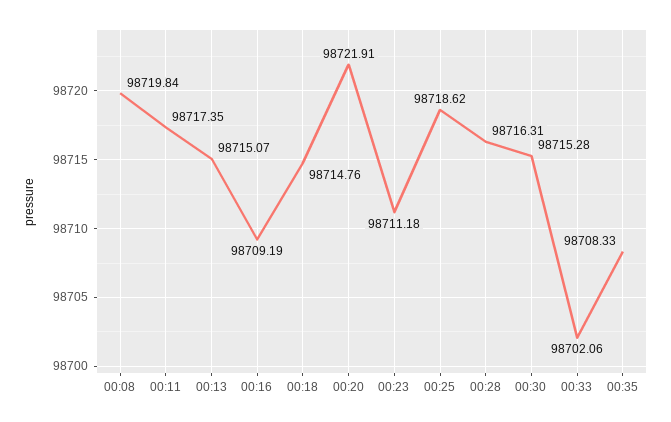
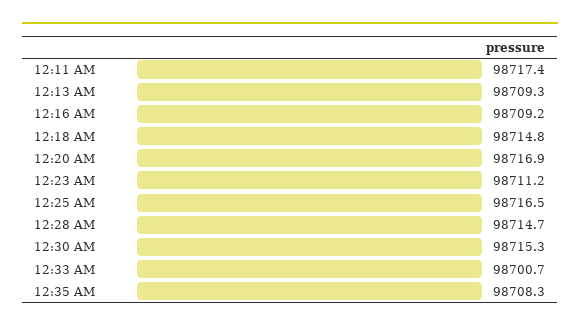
00:08: 98719.84 -> none
00:13: 98715.07 -> 98709.3
00:20: 98721.91 -> 98716.9
00:25: 98718.62 -> 98716.5
00:28: 98716.31 -> 98714.7
00:33: 98702.06 -> 98700.7

